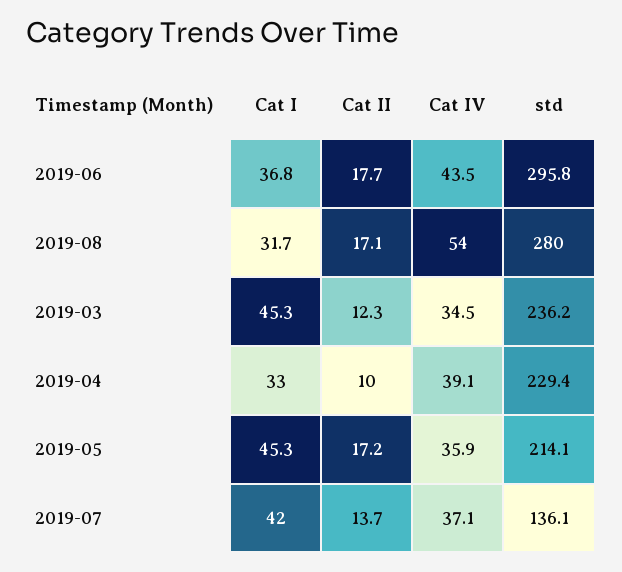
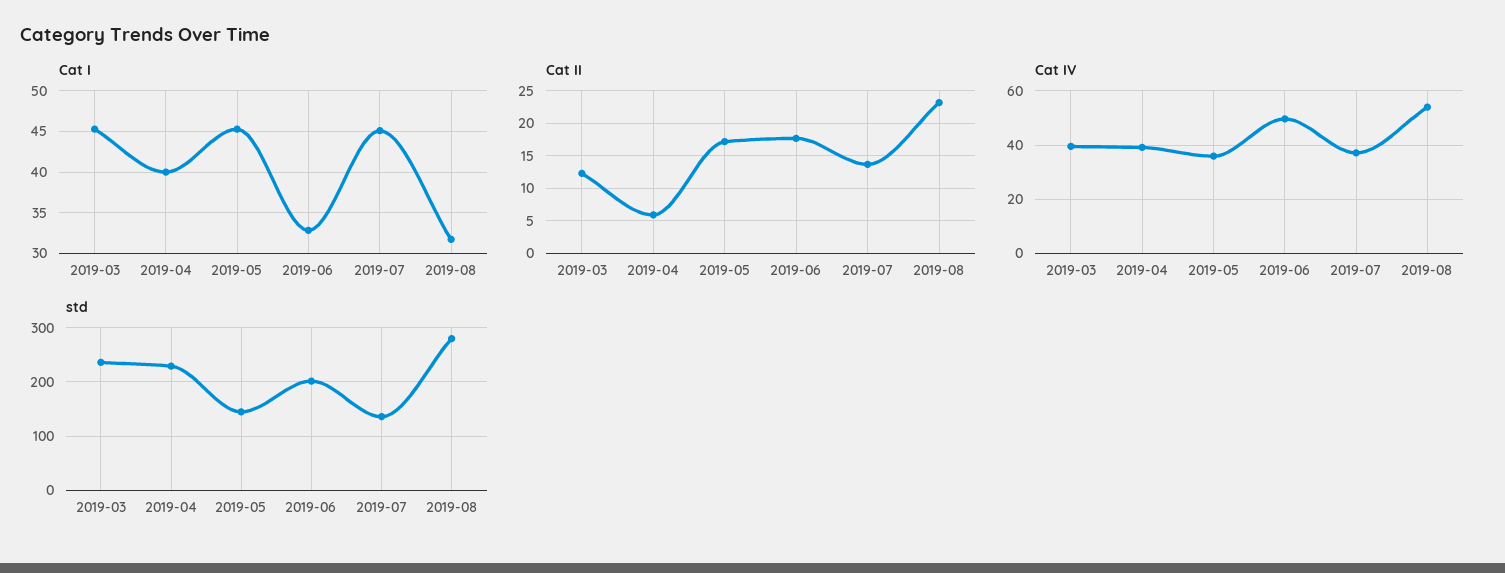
Cat I, 2019-06: 36.8 -> 33
Cat IV, 2019-06: 43.5 -> 50
std, 2019-06: 295.8 -> 200
Cat II, 2019-08: 17.1 -> 23
Cat IV, 2019-03: 34.5 -> 40
Cat I, 2019-04: 33 -> 40
Cat II, 2019-04: 10 -> 6
std, 2019-05: 214.1 -> 140
Cat I, 2019-07: 42 -> 45

